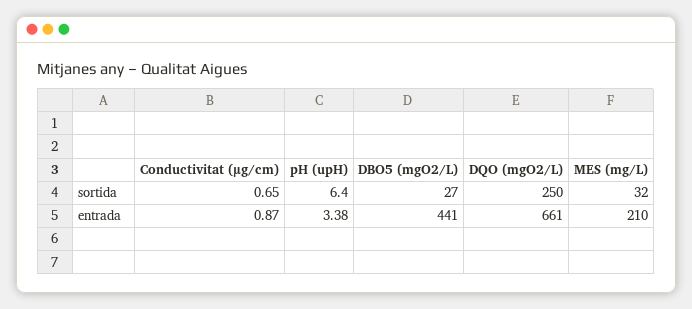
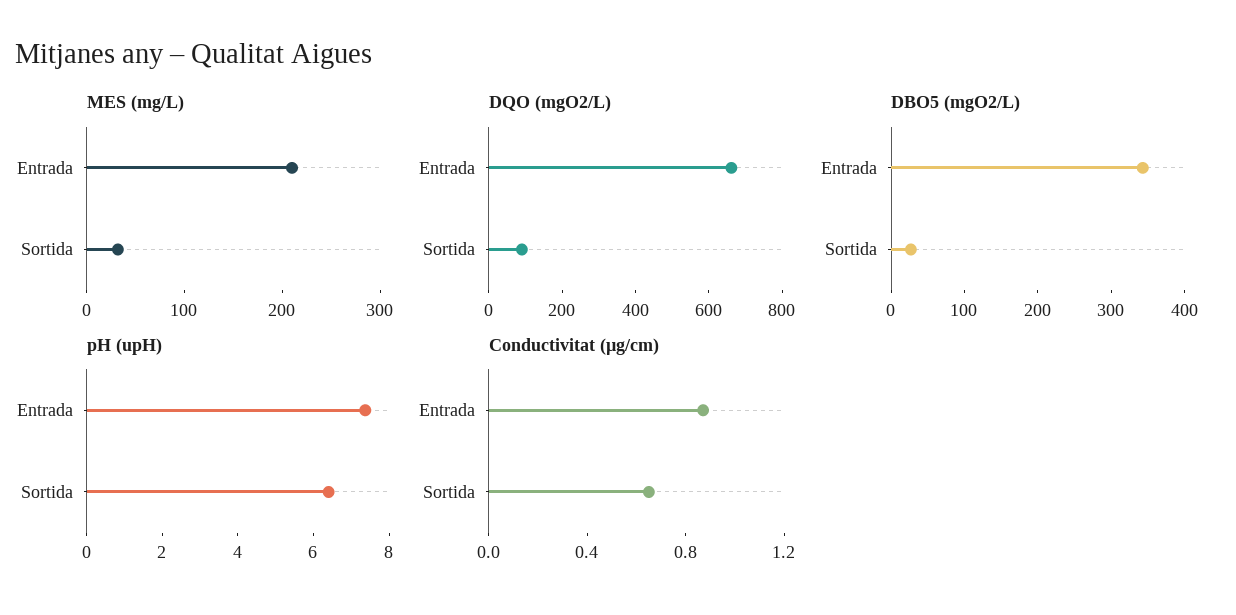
DQO (mgO2/L), sortida: 250 -> 100
pH (upH), entrada: 3.38 -> 7.5
DBO5 (mgO2/L), entrada: 441 -> 340

